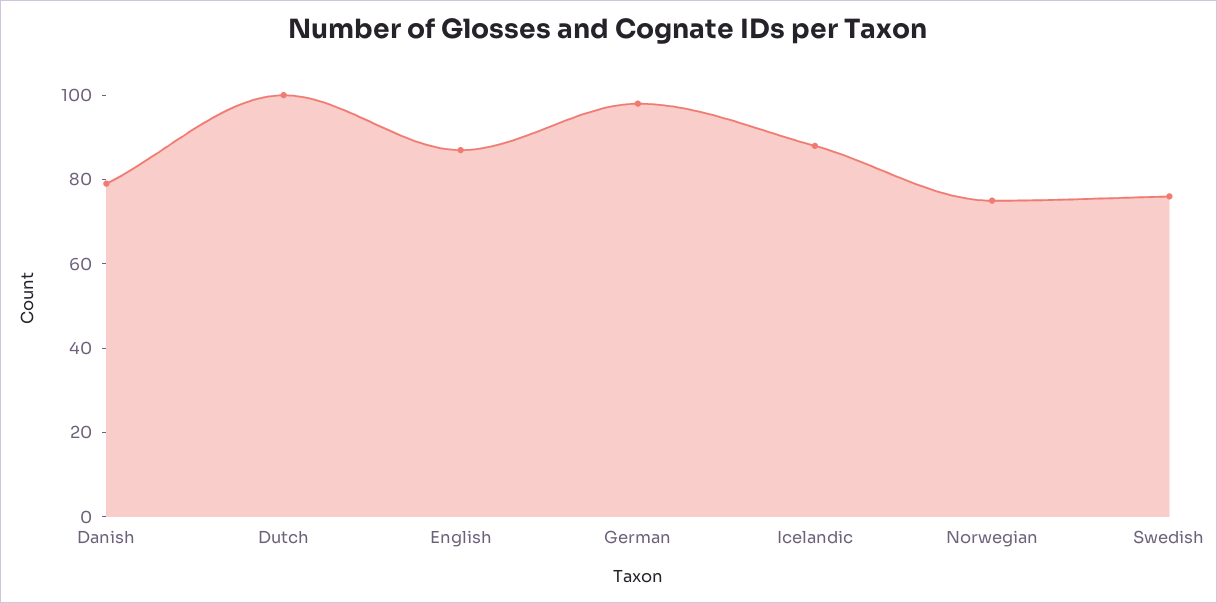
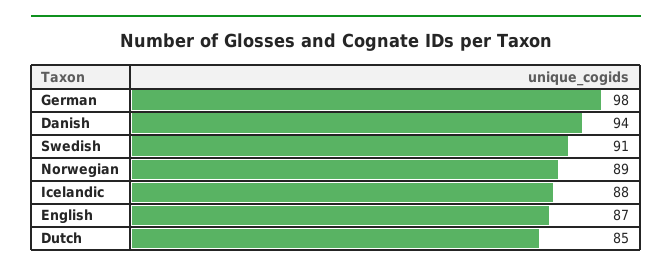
Danish: 80 -> 94
Dutch: 100 -> 85
Norwegian: 75 -> 89
Swedish: 75 -> 91

